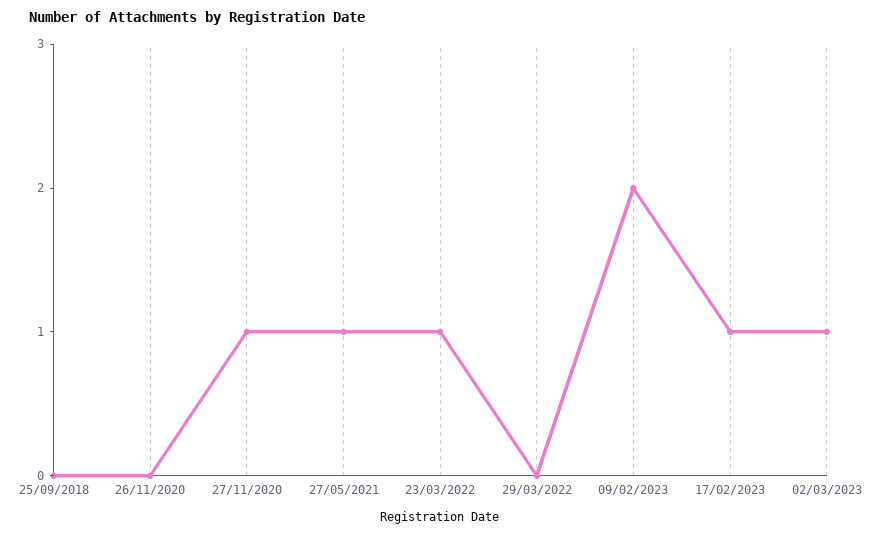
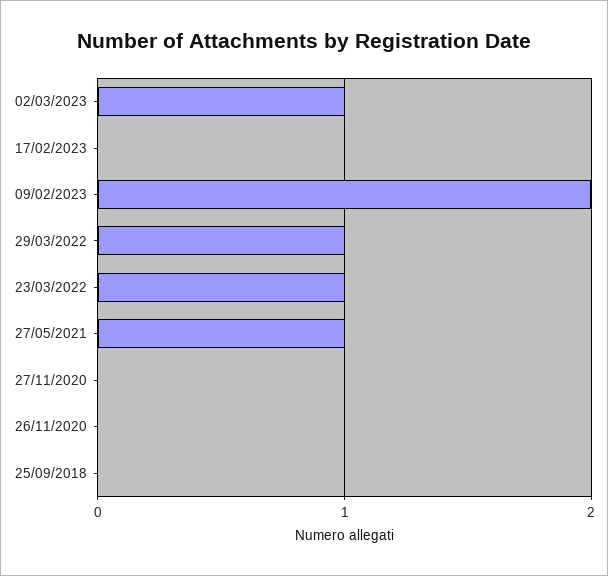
27/11/2020: 1 -> 0
29/03/2022: 0 -> 1
17/02/2023: 1 -> 0

